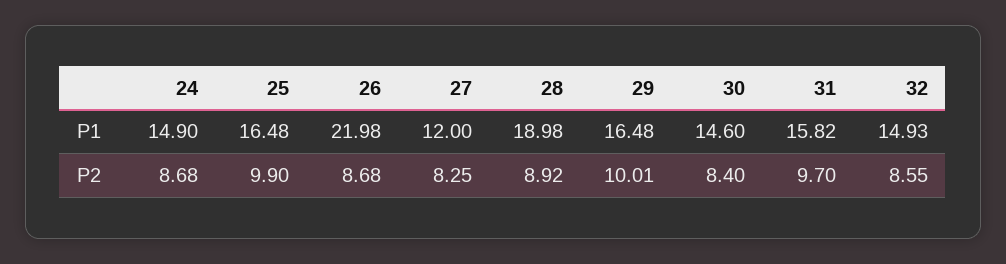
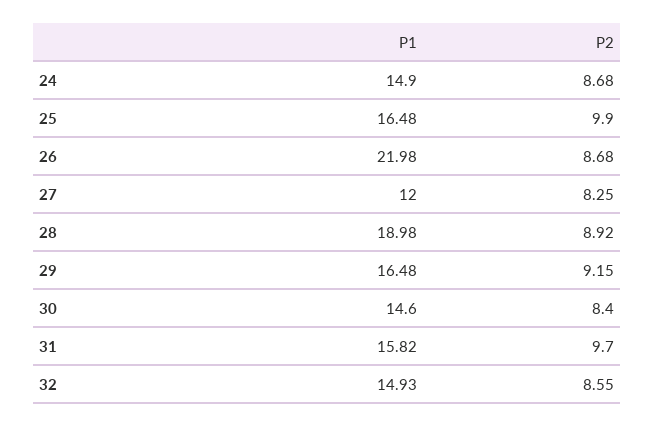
29, P2: 10.01 -> 9.15

